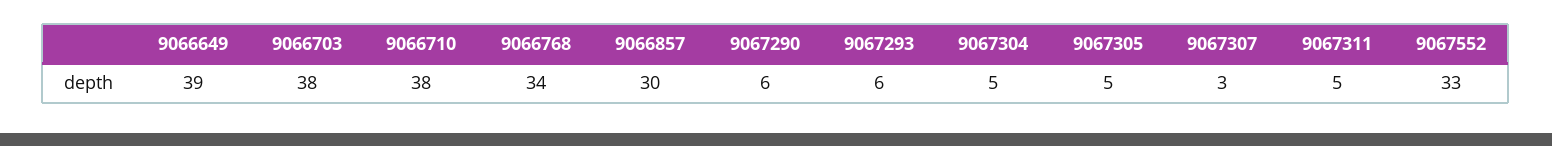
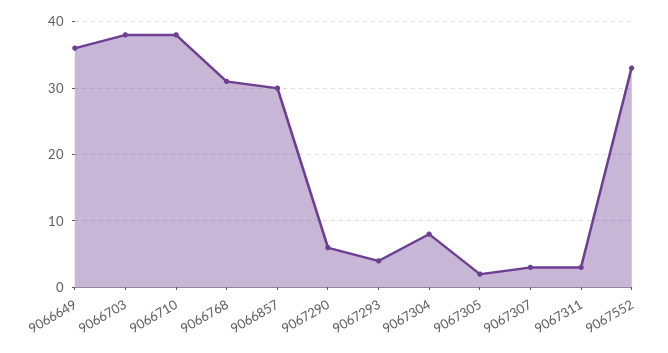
9066649: 39 -> 36
9066768: 34 -> 31
9067293: 6 -> 4
9067304: 5 -> 8
9067305: 5 -> 2
9067311: 5 -> 3

